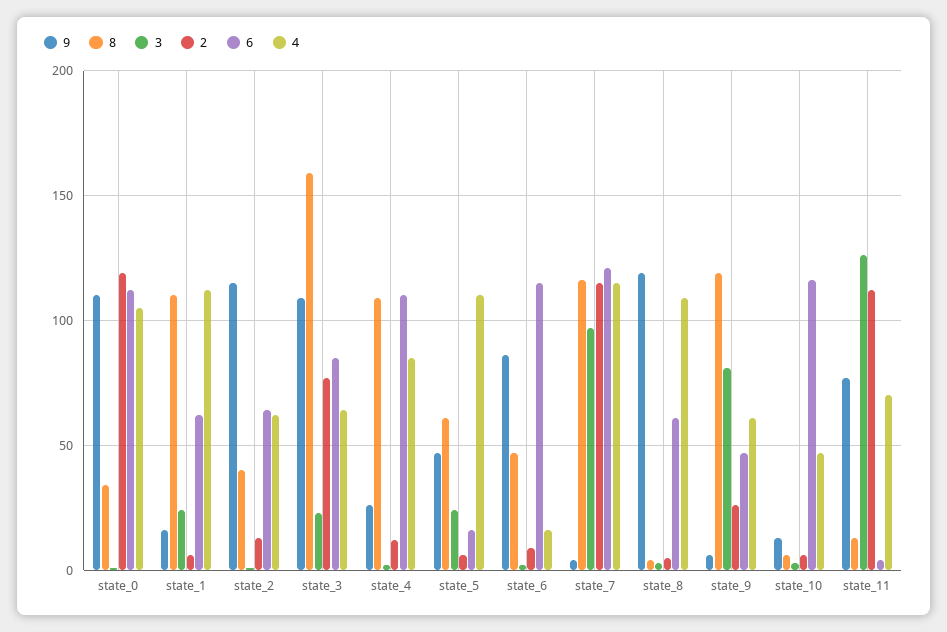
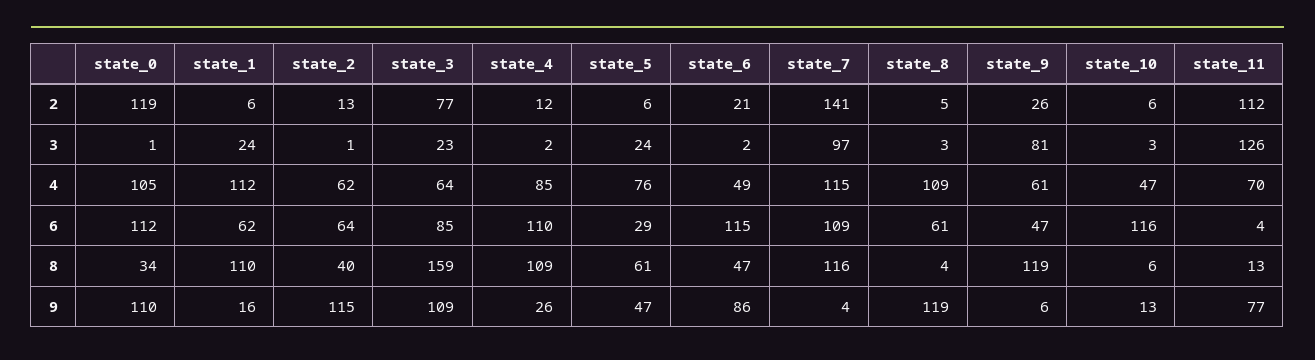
6, state_5: 15 -> 29
4, state_5: 110 -> 76
2, state_6: 10 -> 21
4, state_6: 15 -> 49
2, state_7: 115 -> 141
6, state_7: 120 -> 109

